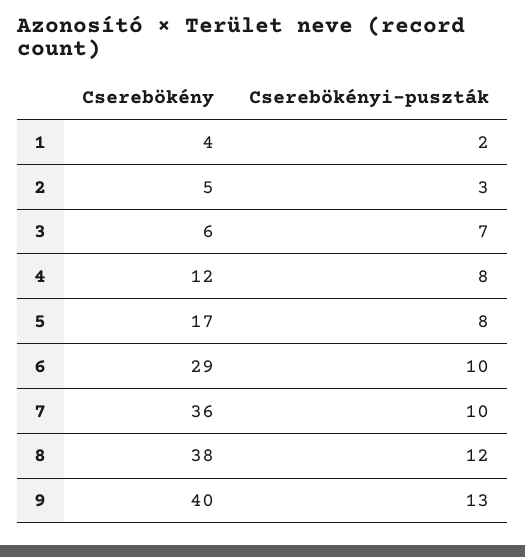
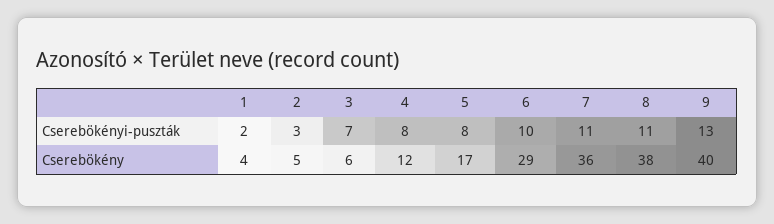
Cserebökényi-puszták, 7: 10 -> 11
Cserebökényi-puszták, 8: 12 -> 11

